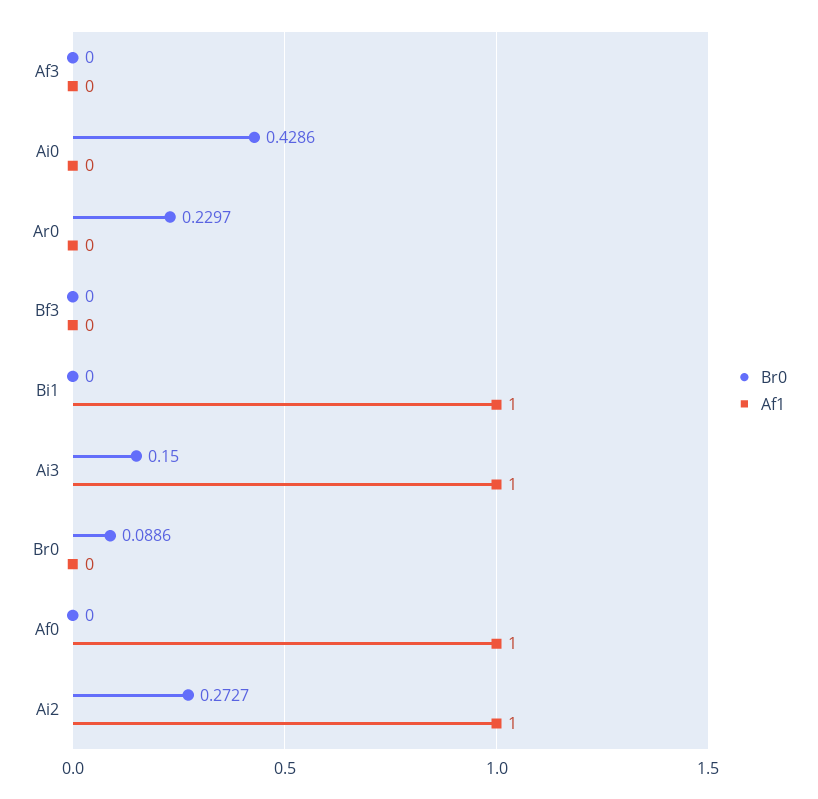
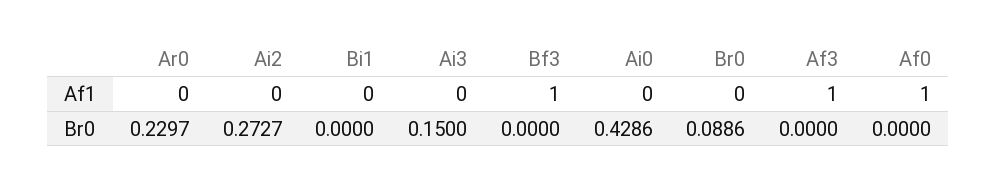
Af1, Af3: 0 -> 1
Af1, Bf3: 0 -> 1
Af1, Bi1: 1 -> 0
Af1, Ai3: 1 -> 0
Af1, Ai2: 1 -> 0

